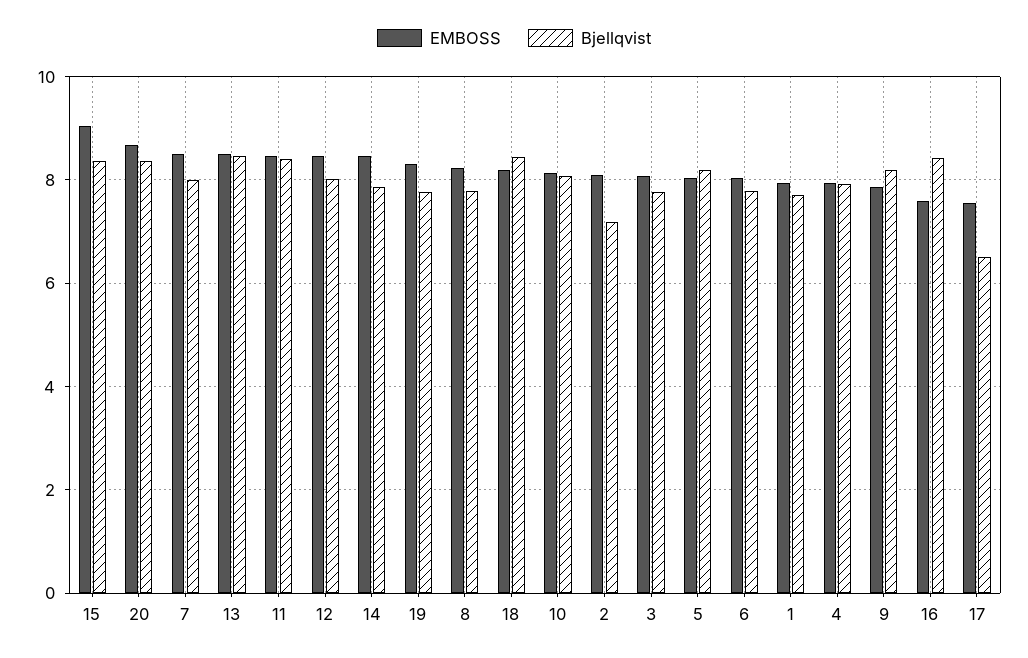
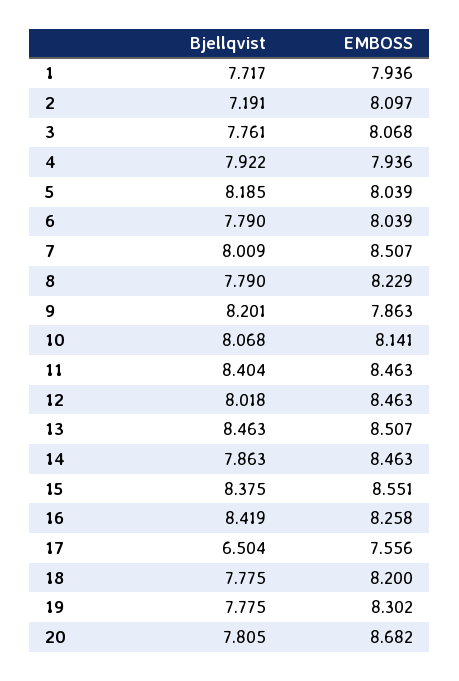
EMBOSS, 15: 9 -> 8.551
Bjellqvist, 20: 8.4 -> 7.805
Bjellqvist, 18: 8.4 -> 7.775
EMBOSS, 16: 7.6 -> 8.258

